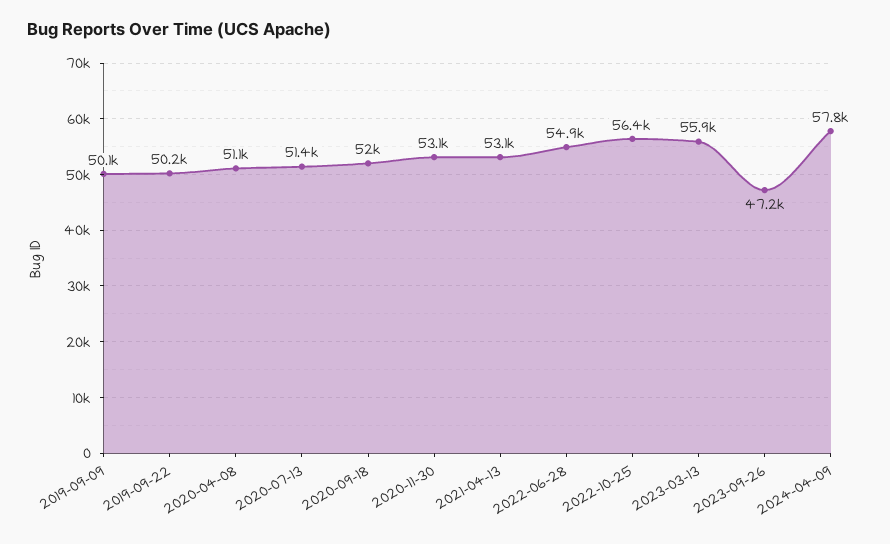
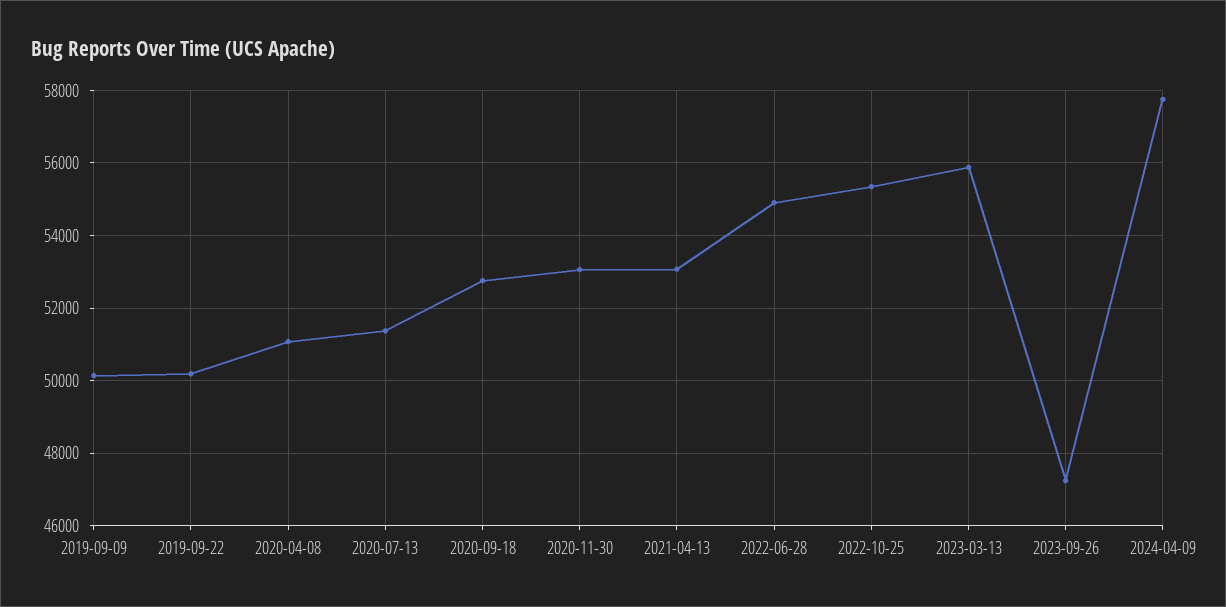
2020-09-18: 52000 -> 52800
2022-10-25: 56400 -> 55400

